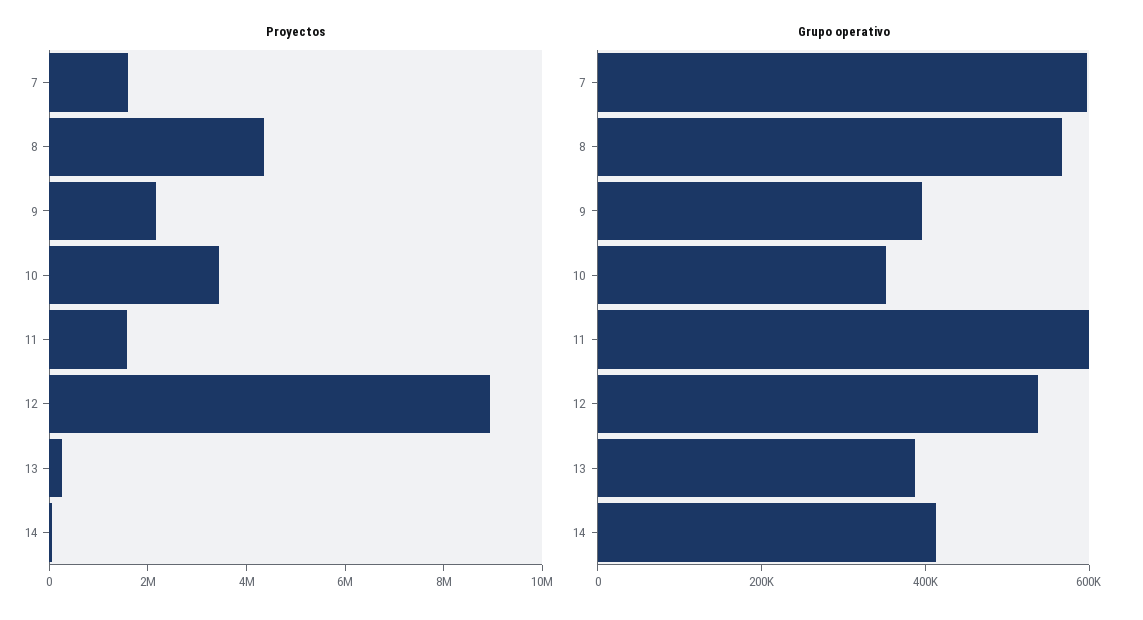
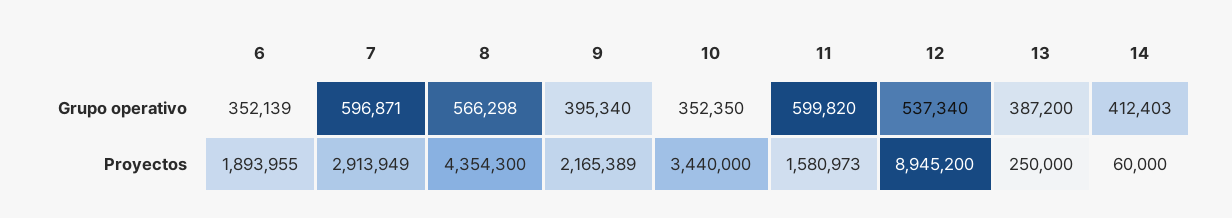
Proyectos, 7: 1500000 -> 2913949
Grupo operativo, 6: none -> 352139
Proyectos, 6: none -> 1893955

